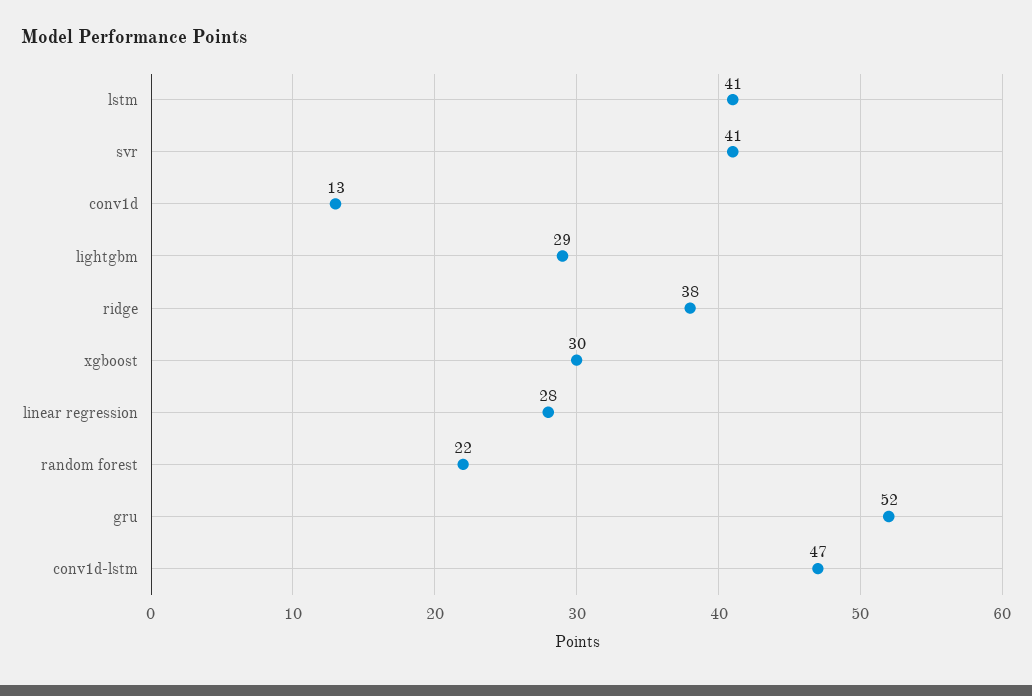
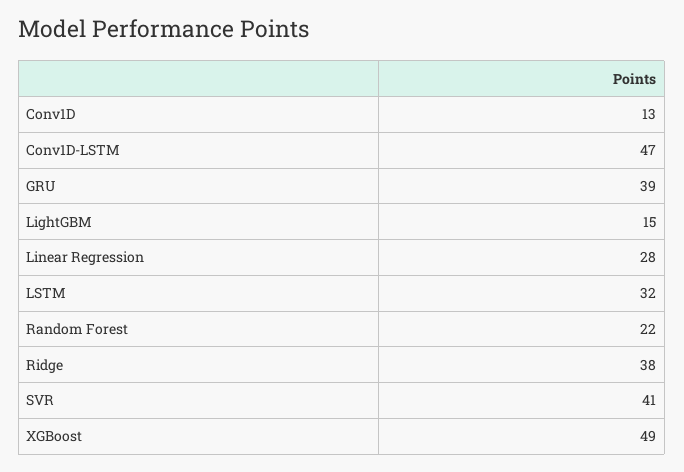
lstm: 41 -> 32
lightgbm: 29 -> 15
xgboost: 30 -> 49
gru: 52 -> 39

